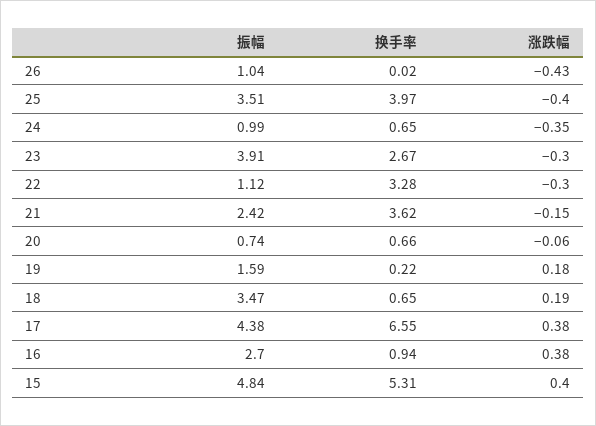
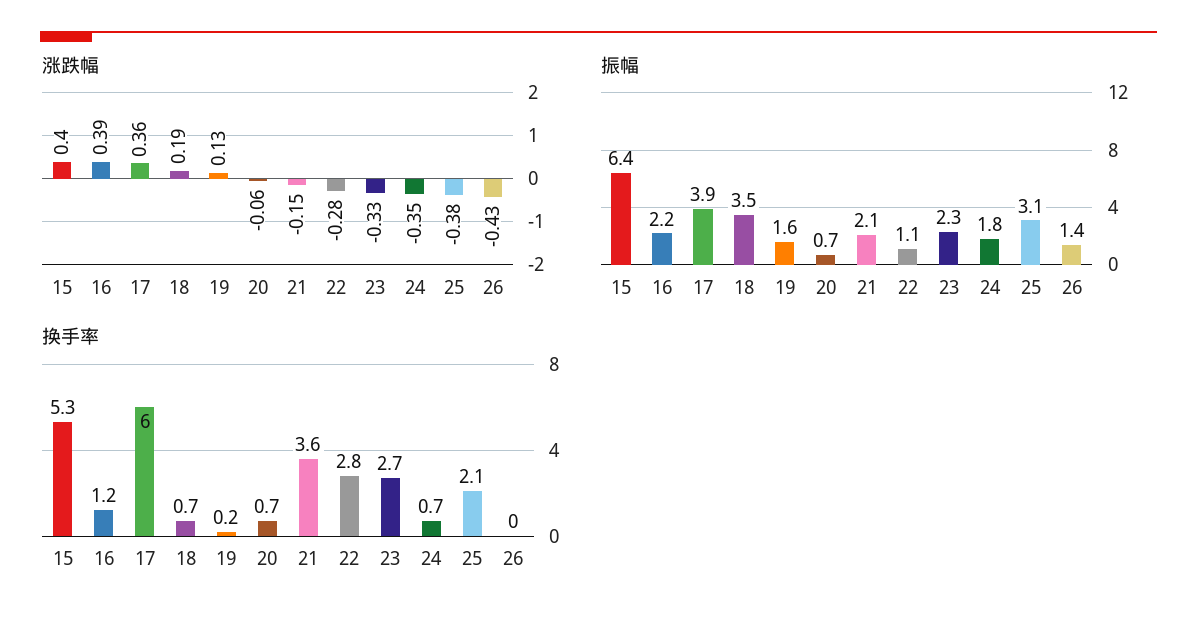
振幅, 26: 1.04 -> 1.4
振幅, 25: 3.51 -> 3.1
换手率, 25: 3.97 -> 2.1
涨跌幅, 25: -0.4 -> -0.38
振幅, 24: 0.99 -> 1.8
振幅, 23: 3.91 -> 2.3
涨跌幅, 23: -0.3 -> -0.33
换手率, 22: 3.28 -> 2.8
涨跌幅, 22: -0.3 -> -0.28
振幅, 21: 2.42 -> 2.1
涨跌幅, 19: 0.18 -> 0.13
振幅, 17: 4.38 -> 3.9
换手率, 17: 6.55 -> 6
涨跌幅, 17: 0.38 -> 0.36
振幅, 16: 2.7 -> 2.2
换手率, 16: 0.94 -> 1.2
涨跌幅, 16: 0.38 -> 0.39
振幅, 15: 4.84 -> 6.4

